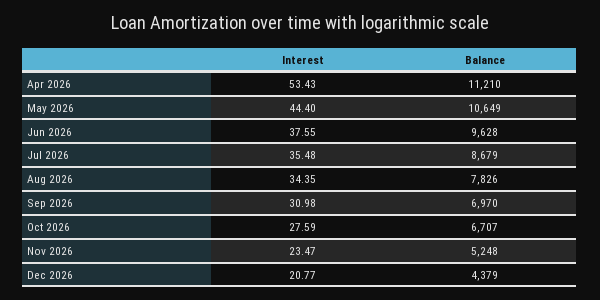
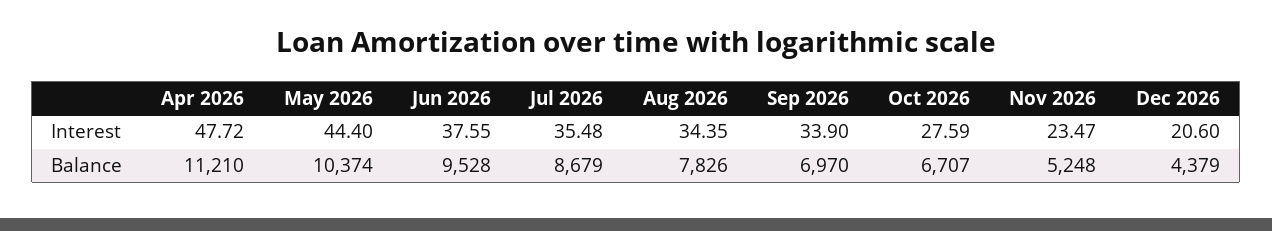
Interest, Apr 2026: 53.43 -> 47.72
Balance, May 2026: 10649 -> 10374
Balance, Jun 2026: 9628 -> 9528
Interest, Sep 2026: 30.98 -> 33.9
Interest, Dec 2026: 20.77 -> 20.6

